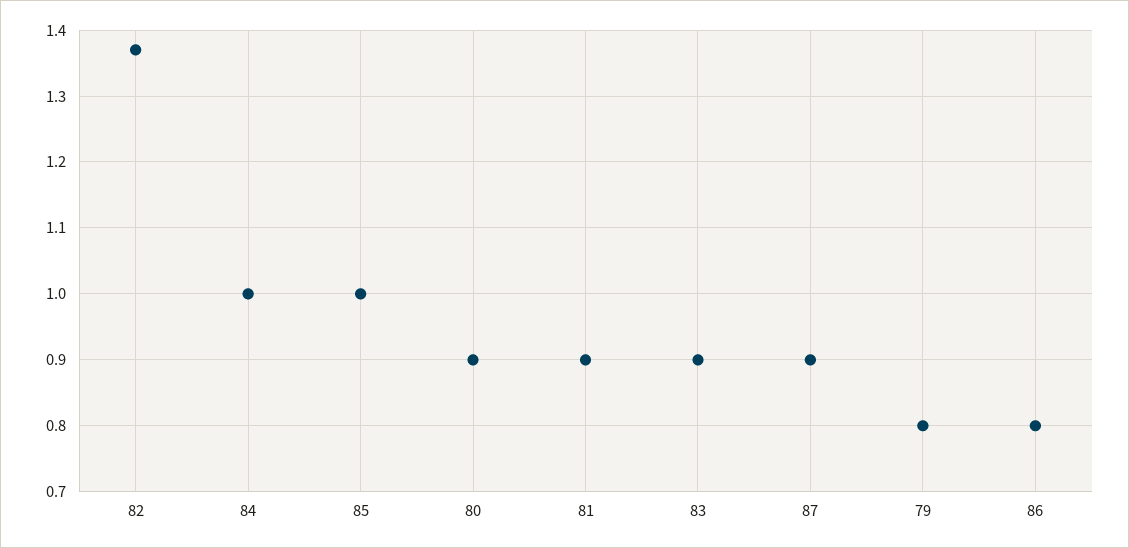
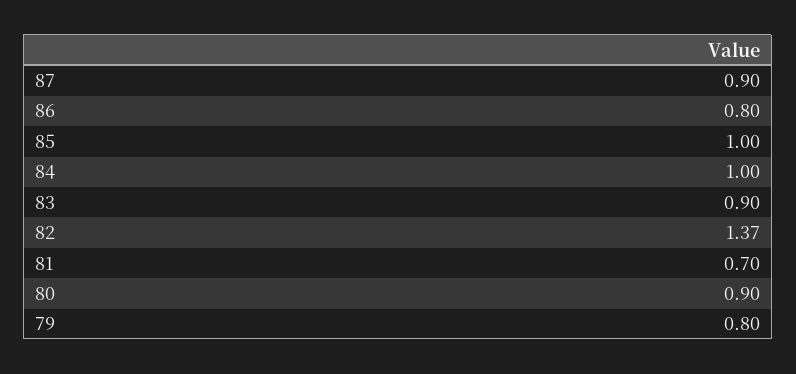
81: 0.9 -> 0.7

